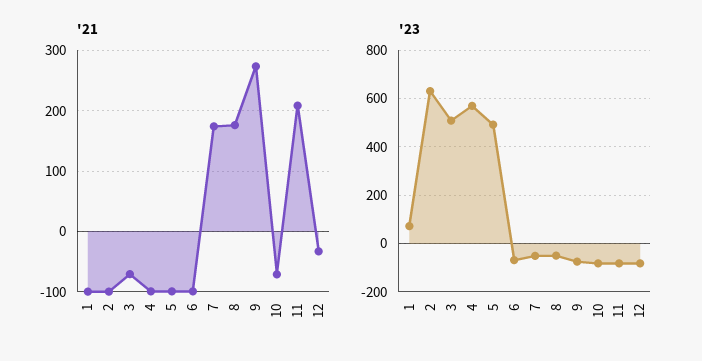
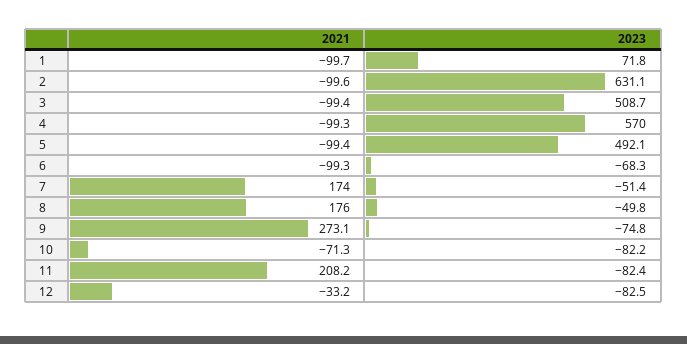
'21, 3: -70 -> -99.4

